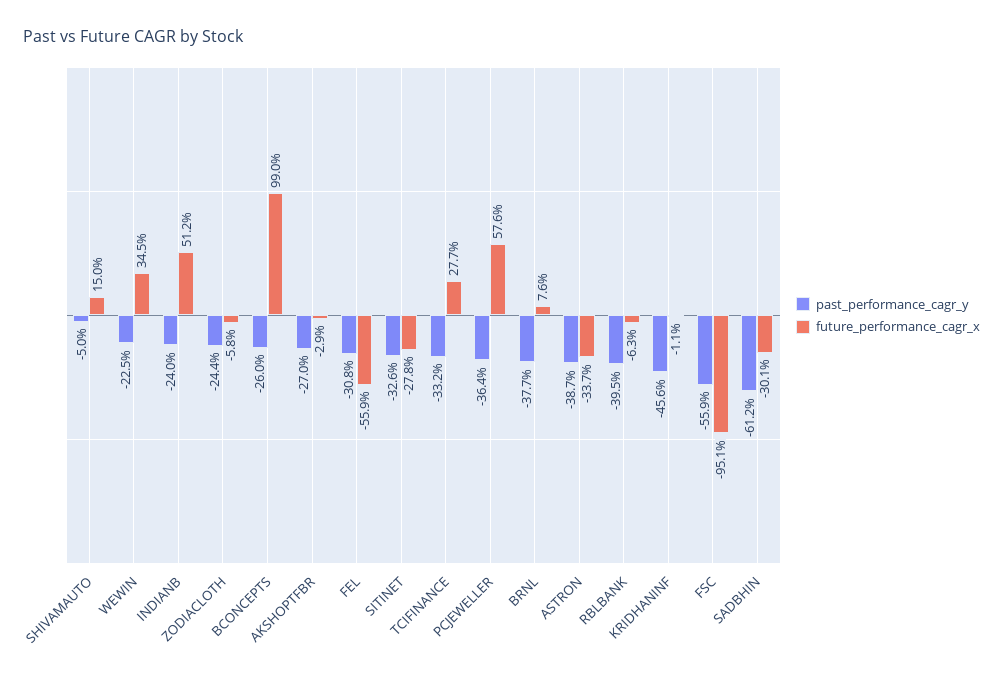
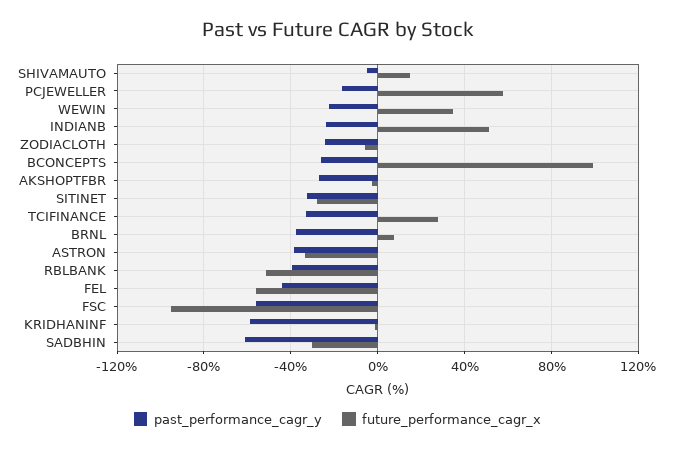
past_performance_cagr_y, FEL: -30.8 -> -45
past_performance_cagr_y, PCJEWELLER: -36.4 -> -15
future_performance_cagr_x, RBLBANK: -6.3 -> -50
past_performance_cagr_y, KRIDHANINF: -45.6 -> -60

